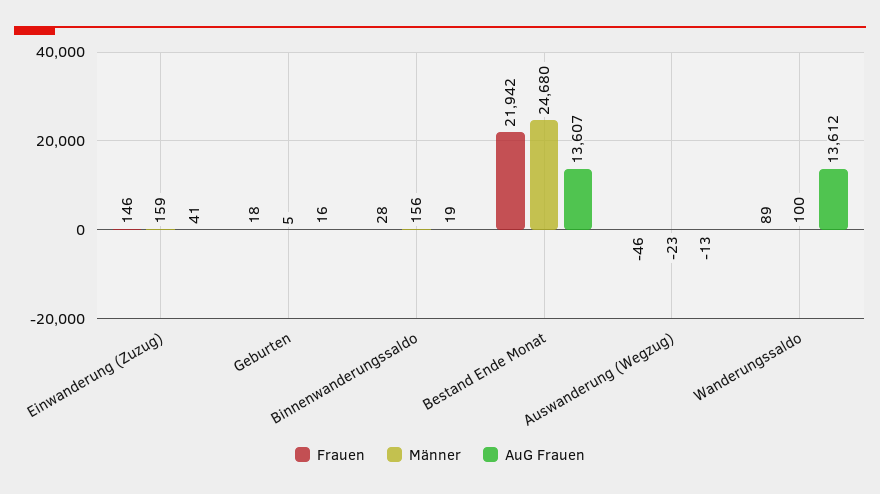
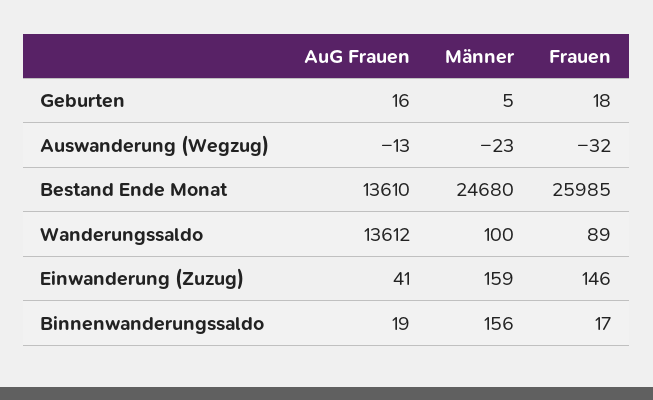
Frauen, Binnenwanderungssaldo: 28 -> 17
Frauen, Bestand Ende Monat: 21942 -> 25985
AuG Frauen, Bestand Ende Monat: 13607 -> 13610
Frauen, Auswanderung (Wegzug): -46 -> -32

